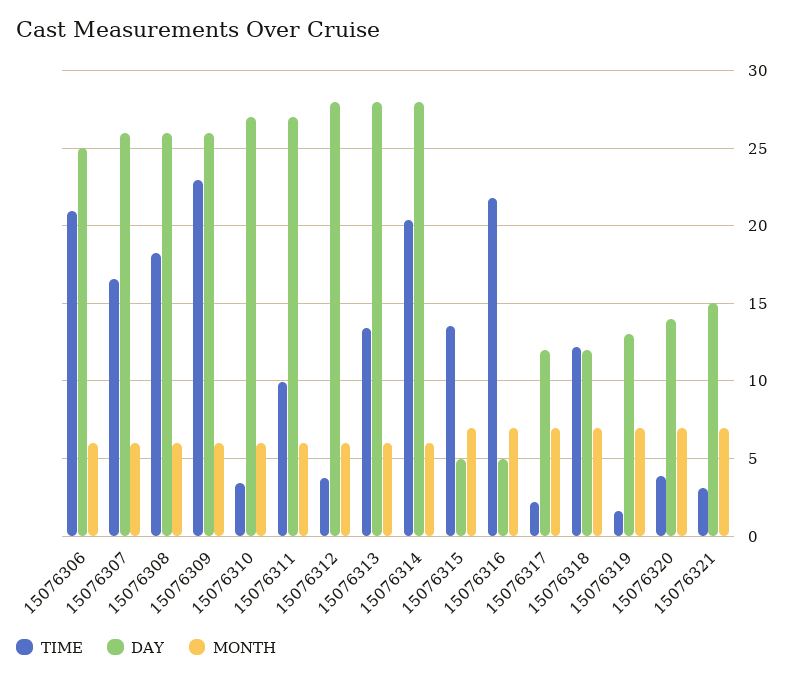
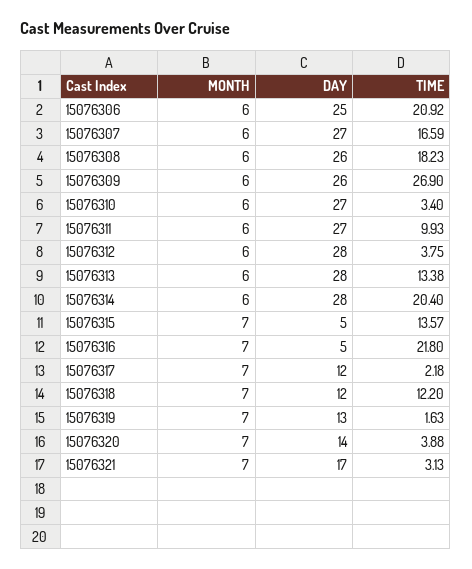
DAY, 15076307: 26 -> 27
TIME, 15076309: 23 -> 26.9
DAY, 15076321: 15 -> 17

